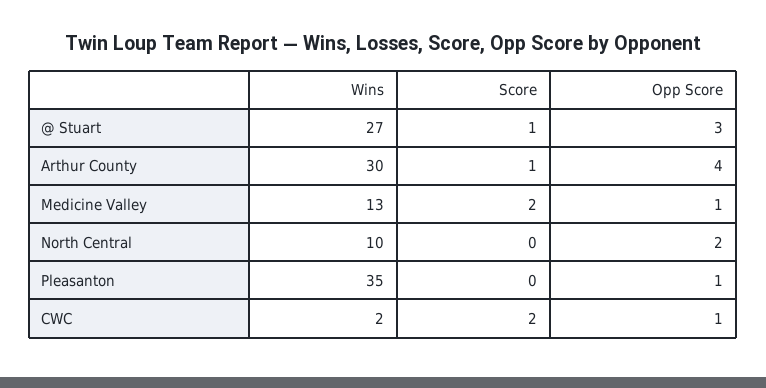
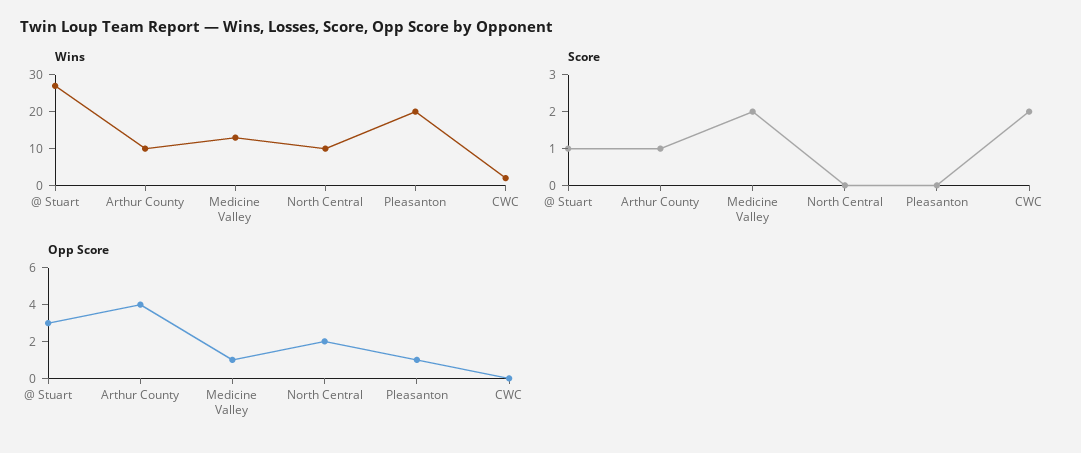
Wins, Arthur County: 30 -> 10
Wins, Pleasanton: 35 -> 20
Opp Score, CWC: 1 -> 0

